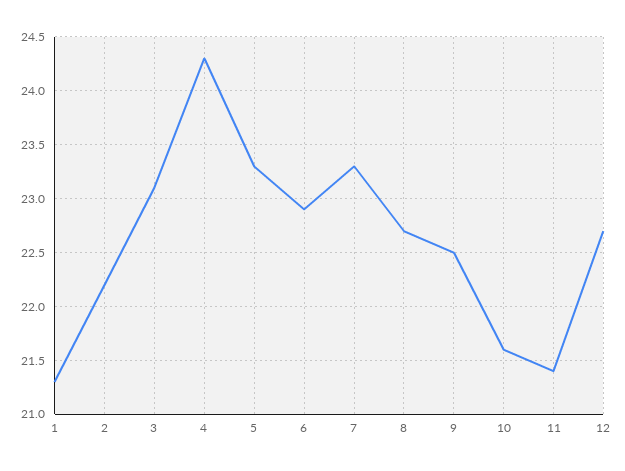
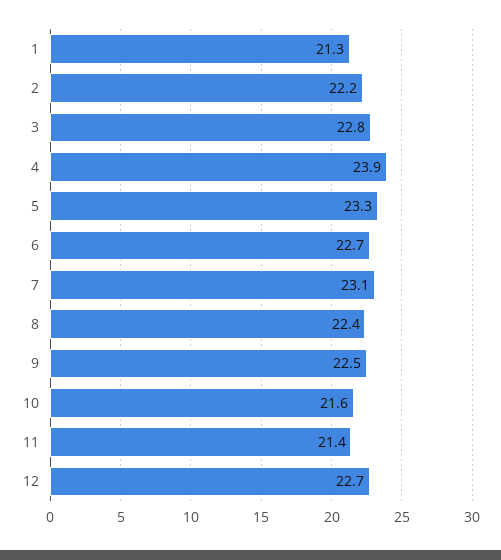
3: 23.1 -> 22.8
4: 24.3 -> 23.9
6: 22.9 -> 22.7
7: 23.3 -> 23.1
8: 22.7 -> 22.4

